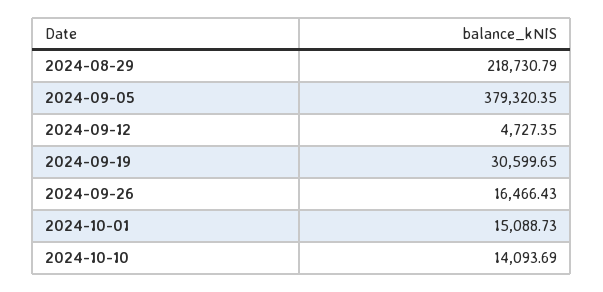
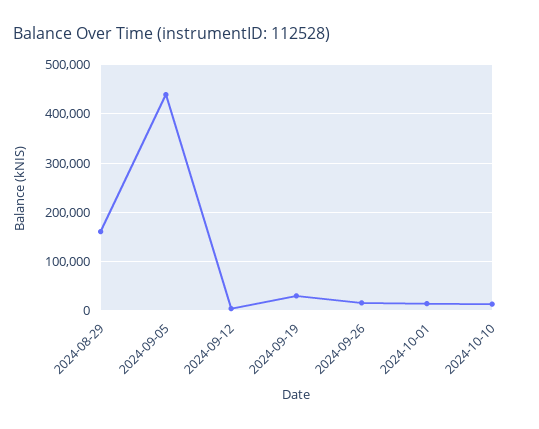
2024-08-29: 218730.79 -> 160000
2024-09-05: 379320.35 -> 440000

